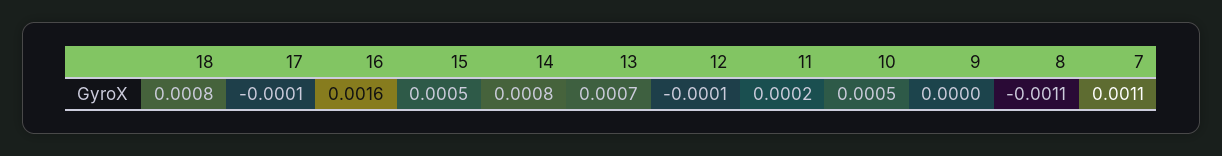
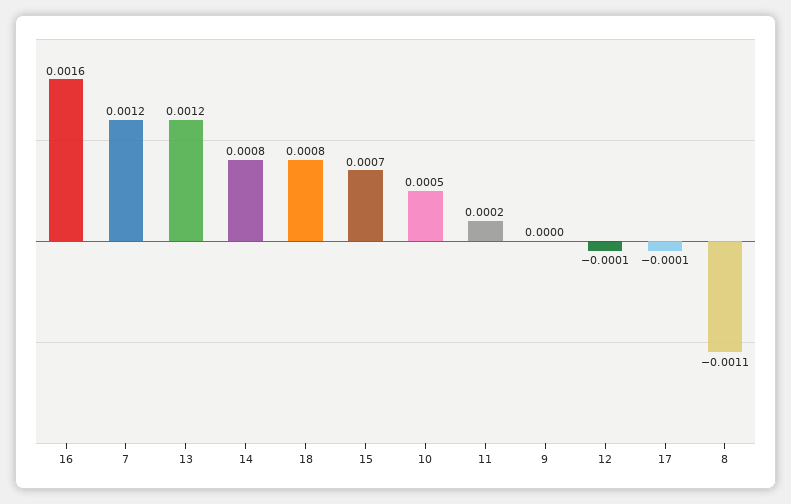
15: 0.0005 -> 0.0007
13: 0.0007 -> 0.0012
7: 0.0011 -> 0.0012

